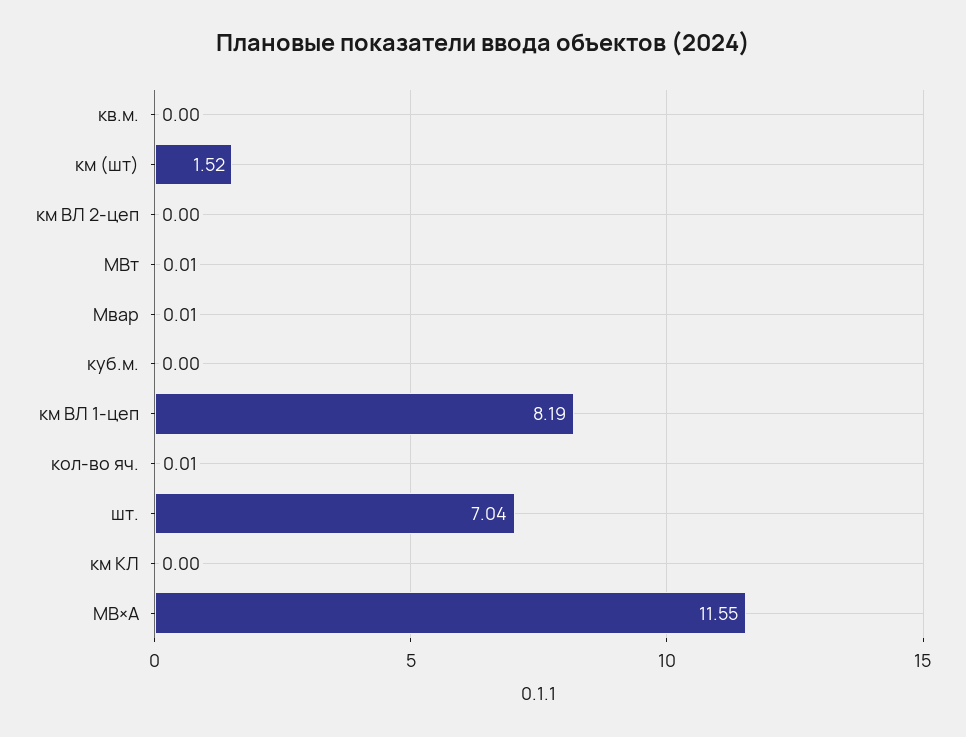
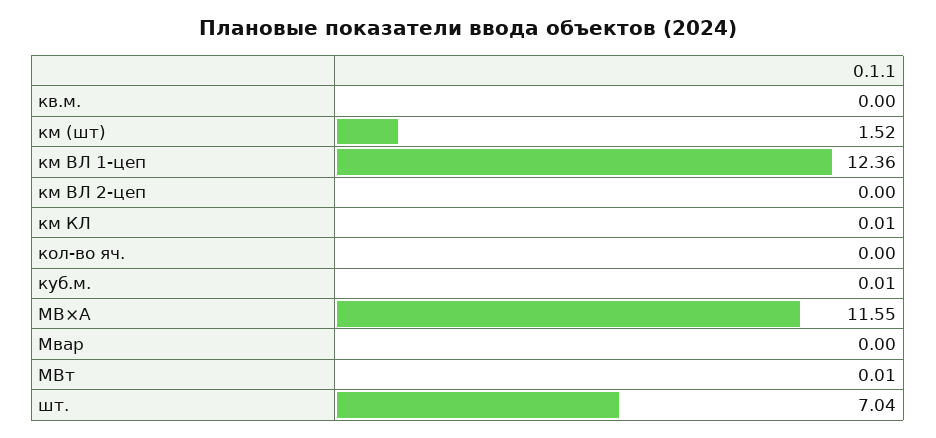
Мвар: 0.01 -> 0
куб.м.: 0 -> 0.01
км ВЛ 1-цеп: 8.19 -> 12.36
кол-во яч.: 0.01 -> 0
км КЛ: 0 -> 0.01

